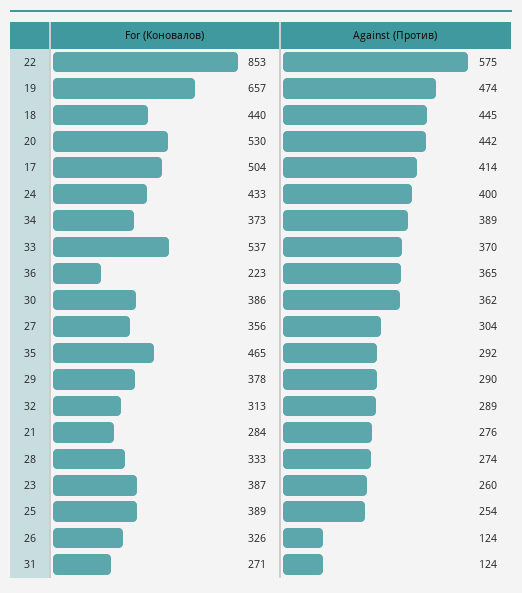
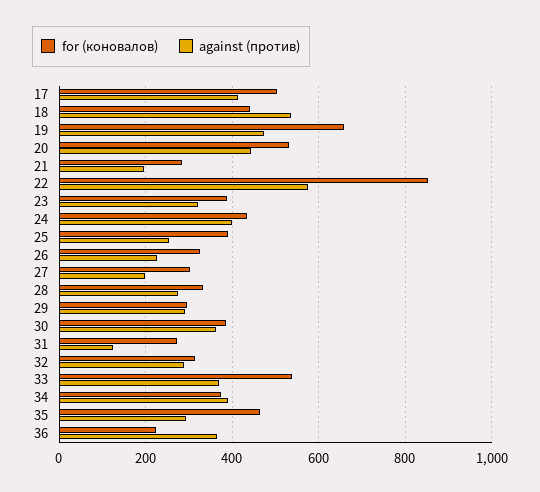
Against (Против), 18: 445 -> 540
For (Коновалов), 27: 356 -> 300
Against (Против), 27: 304 -> 200
For (Коновалов), 29: 378 -> 300
Against (Против), 21: 276 -> 200
Against (Против), 23: 260 -> 320
Against (Против), 26: 124 -> 220

